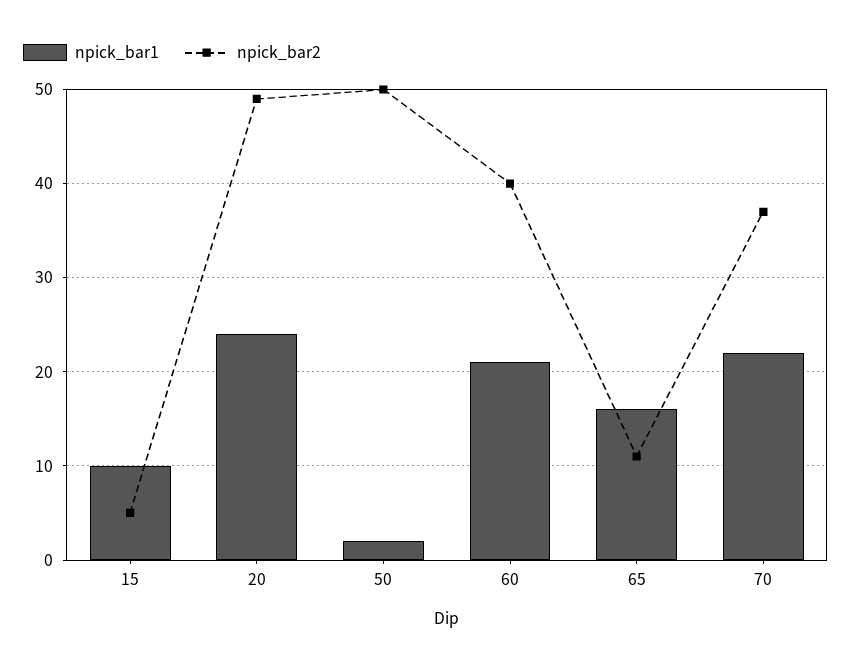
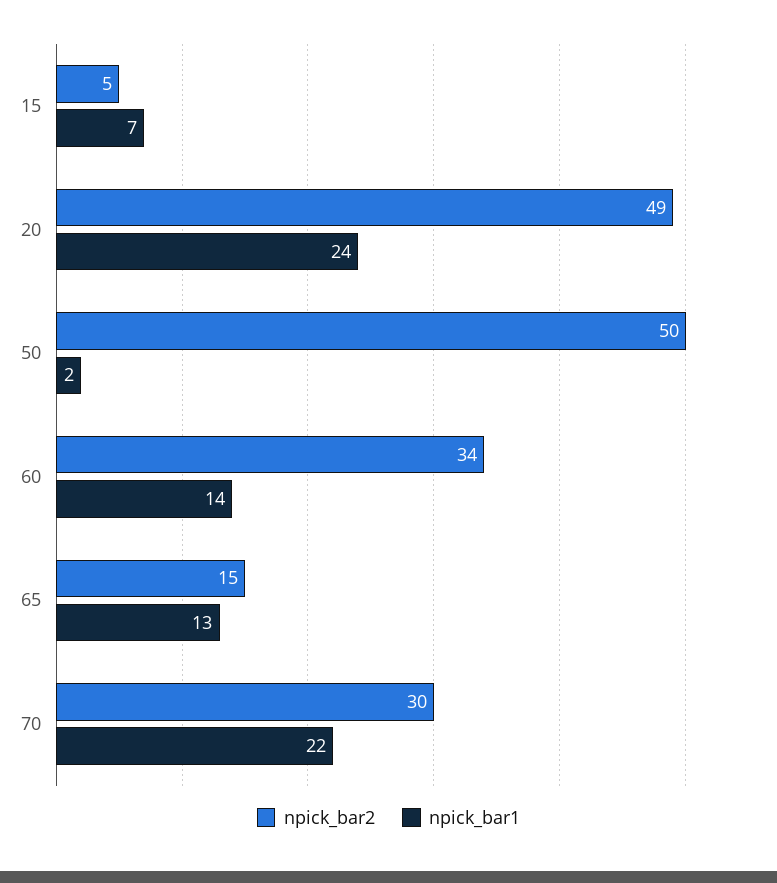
npick_bar1, 15: 10 -> 7
npick_bar1, 60: 21 -> 14
npick_bar2, 60: 40 -> 34
npick_bar1, 65: 16 -> 13
npick_bar2, 65: 11 -> 15
npick_bar2, 70: 37 -> 30

